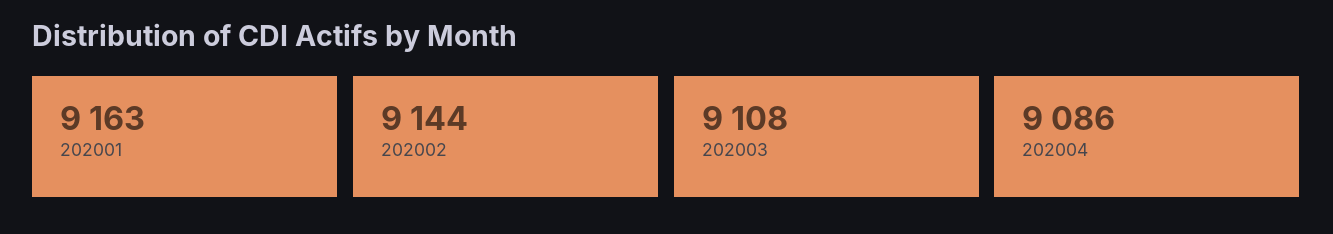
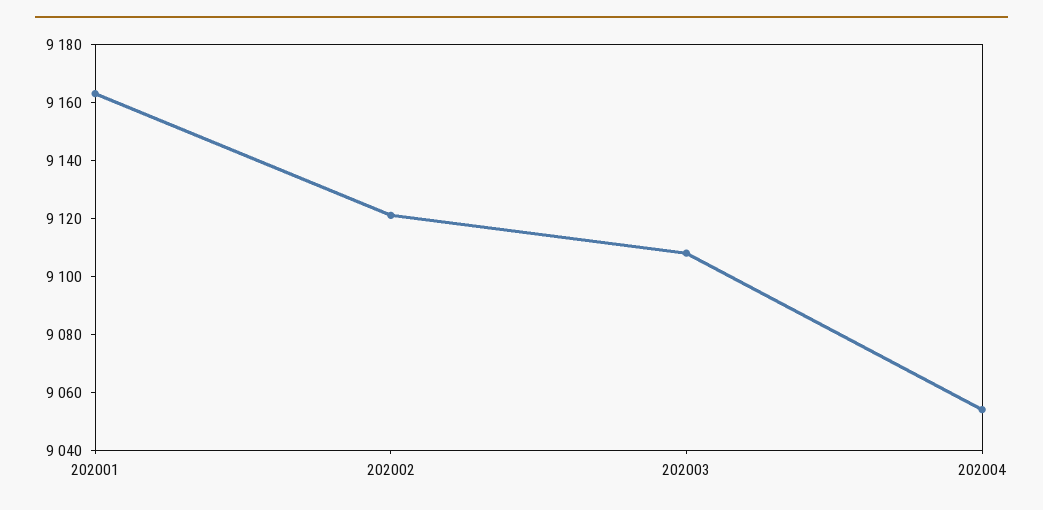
202002: 9144 -> 9120
202004: 9086 -> 9055

